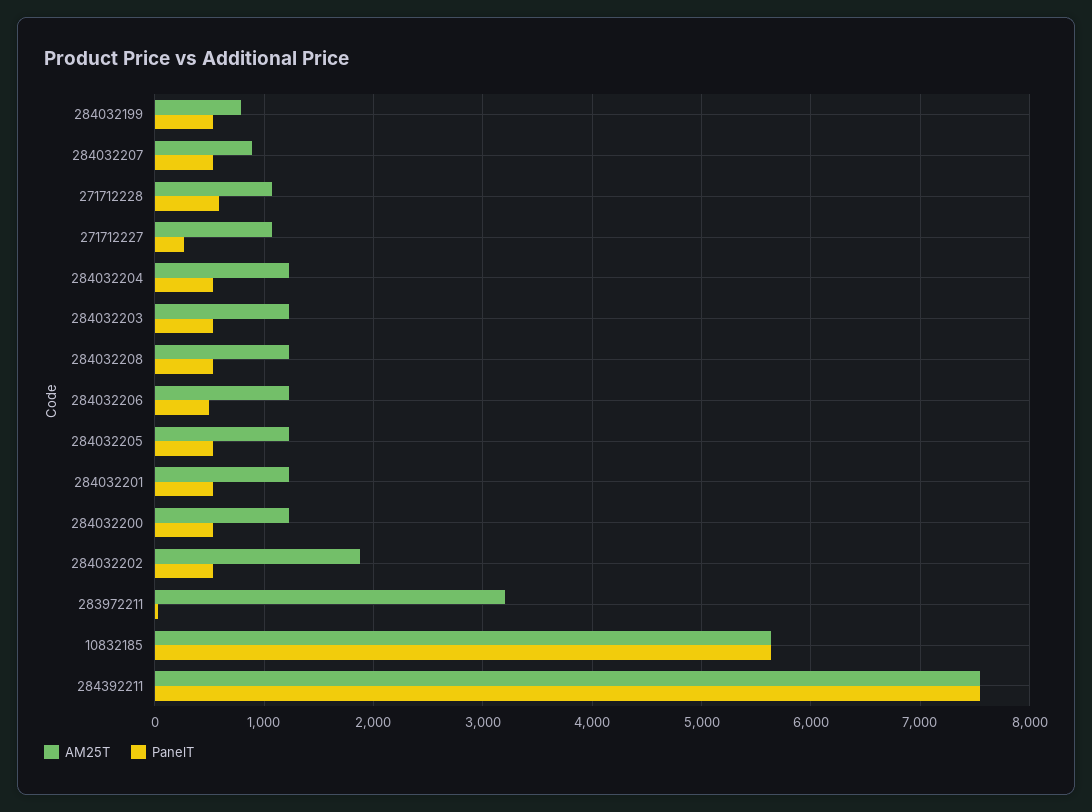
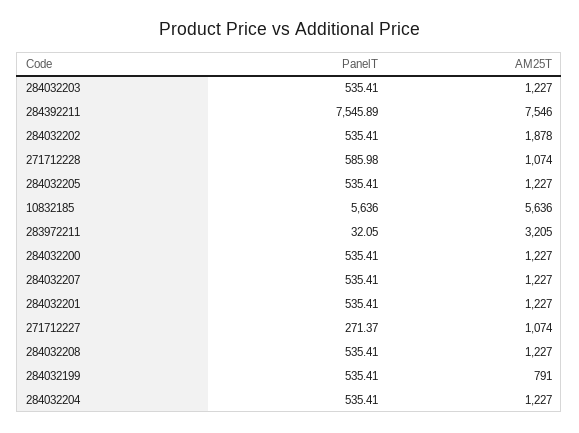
AM25T, 284032207: 900 -> 1227
AM25T, 284032206: 1200 -> none
PanelT, 284032206: 500 -> none

